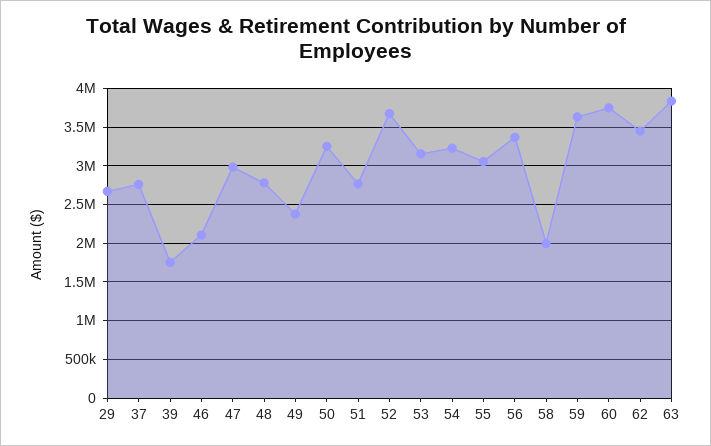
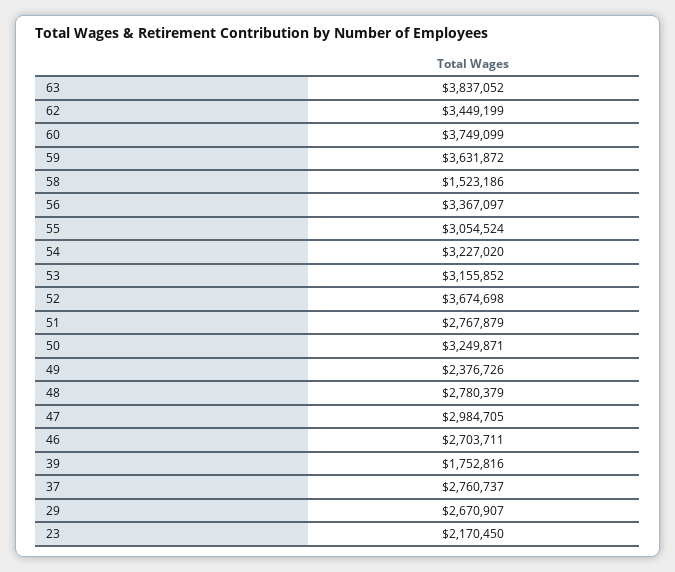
46: 2100000 -> 2703711
58: 2000000 -> 1523186
23: none -> 2170450

